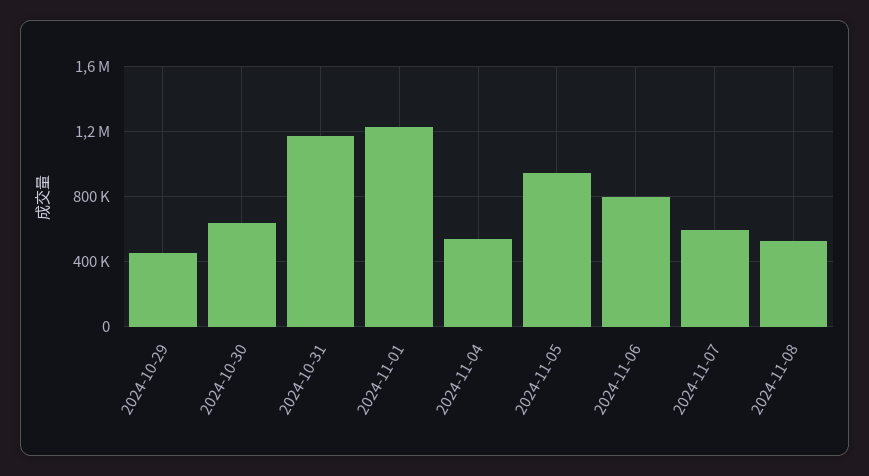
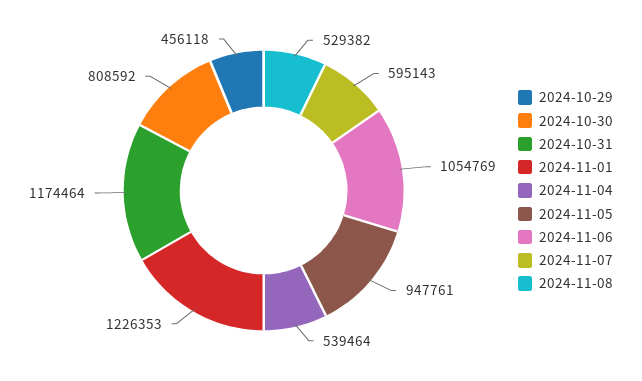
2024-10-30: 650000 -> 808592
2024-11-06: 800000 -> 1054769

